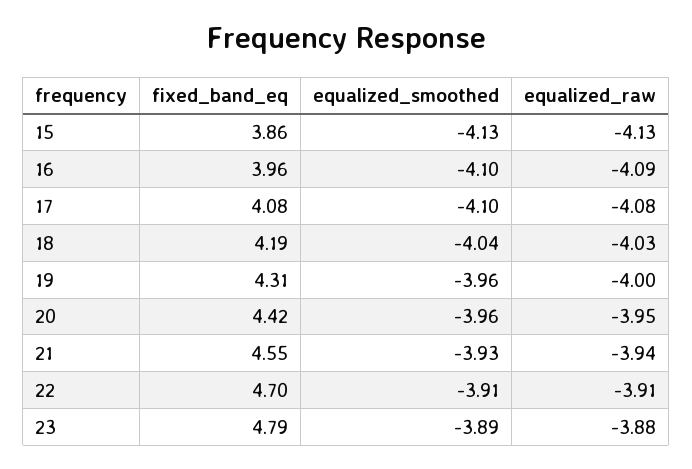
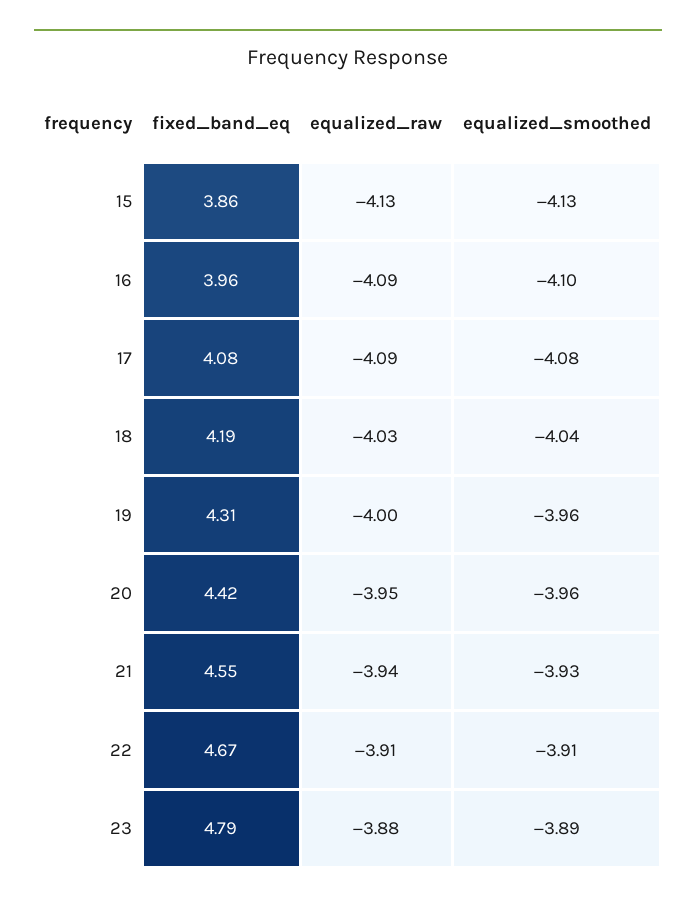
equalized_smoothed, 17: -4.1 -> -4.08
equalized_raw, 17: -4.08 -> -4.09
fixed_band_eq, 22: 4.7 -> 4.67

